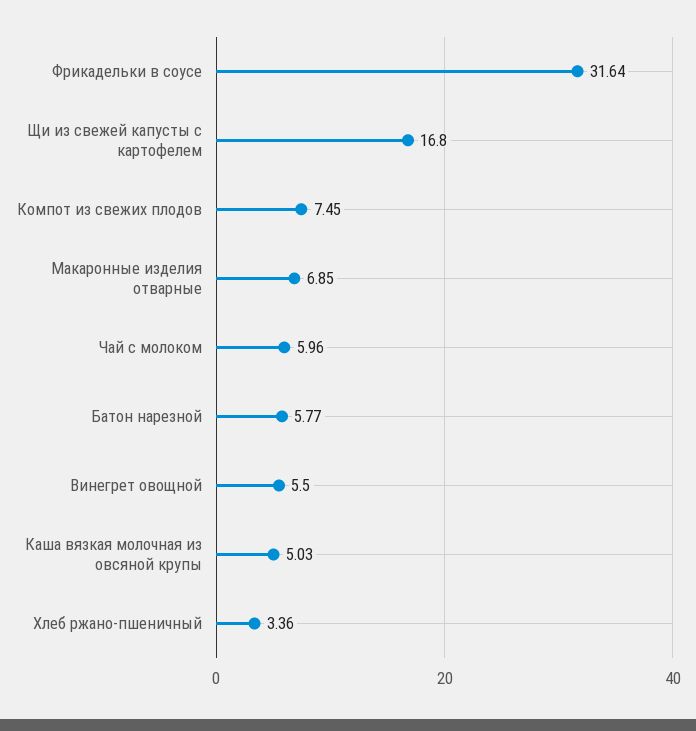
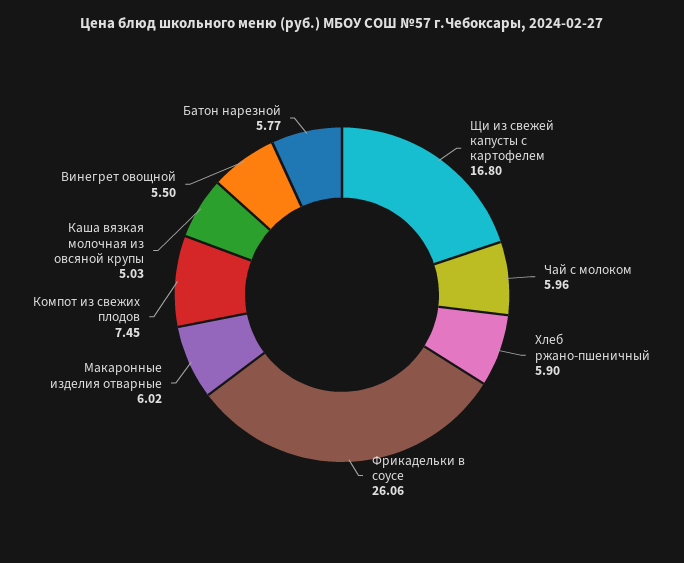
Фрикадельки в соусе: 31.64 -> 26.06
Макаронные изделия отварные: 6.85 -> 6.02
Хлеб ржано-пшеничный: 3.36 -> 5.9

